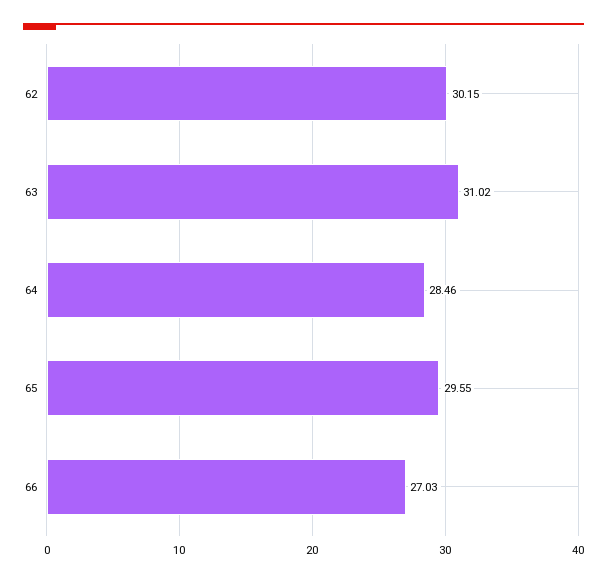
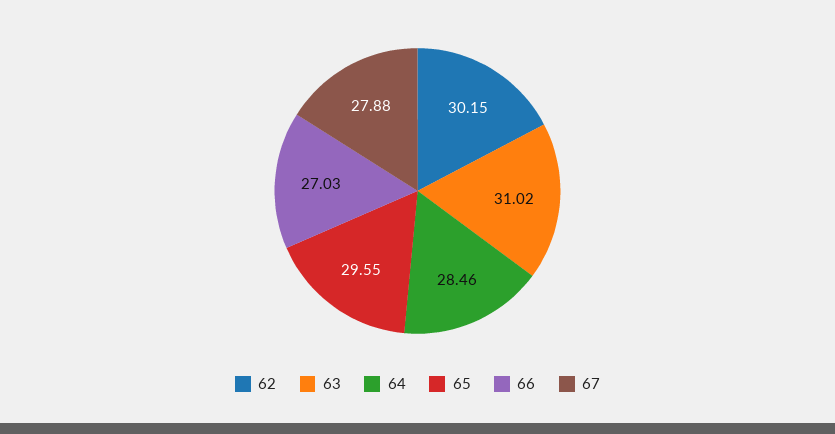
67: none -> 27.88

